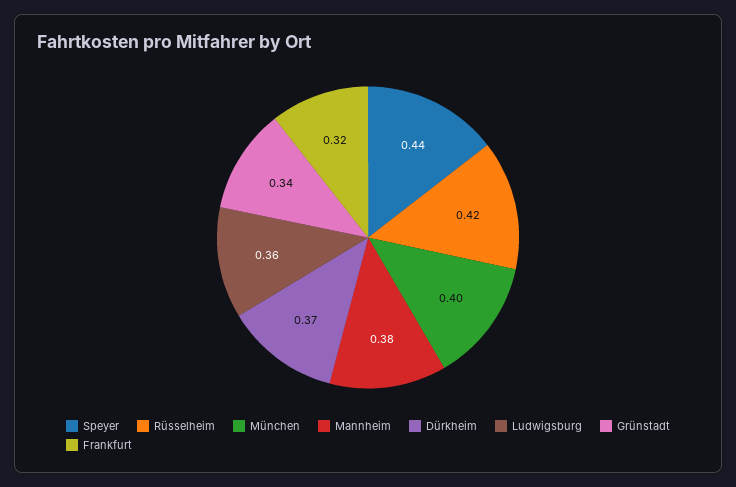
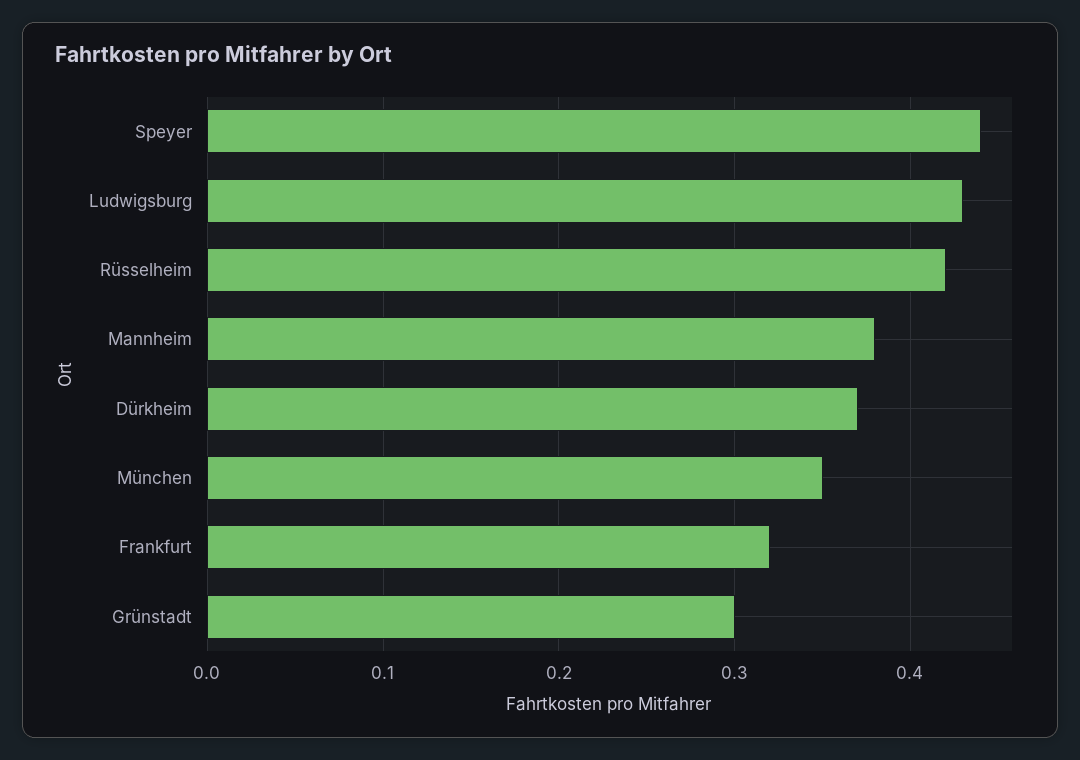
München: 0.4 -> 0.35
Ludwigsburg: 0.36 -> 0.43
Grünstadt: 0.34 -> 0.3

